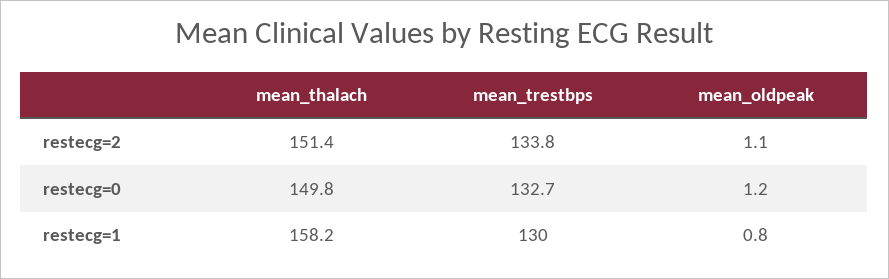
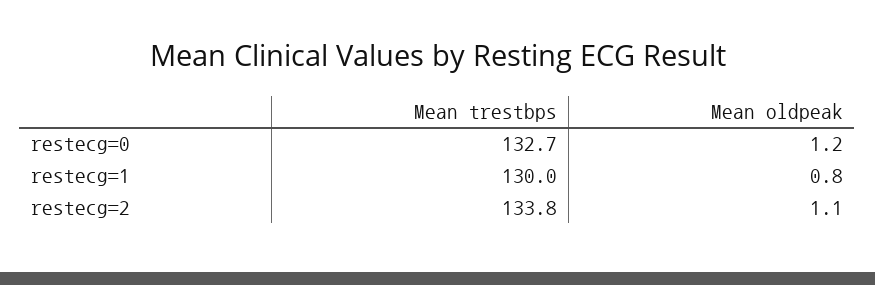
mean_thalach, restecg=2: 151.4 -> none
mean_thalach, restecg=0: 149.8 -> none
mean_thalach, restecg=1: 158.2 -> none

